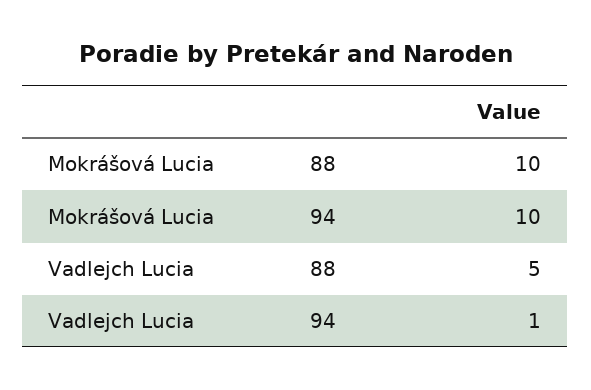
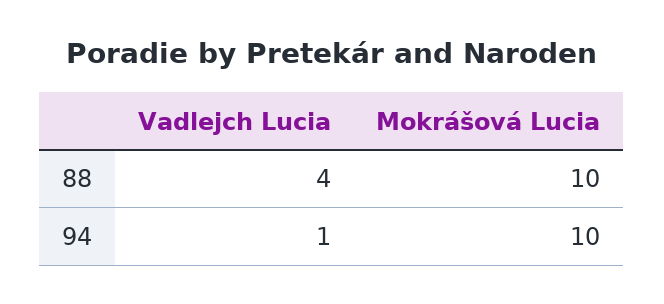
Vadlejch Lucia, 88: 5 -> 4

